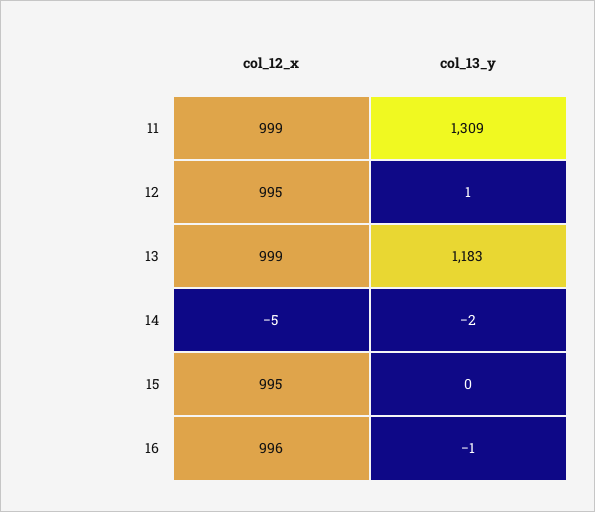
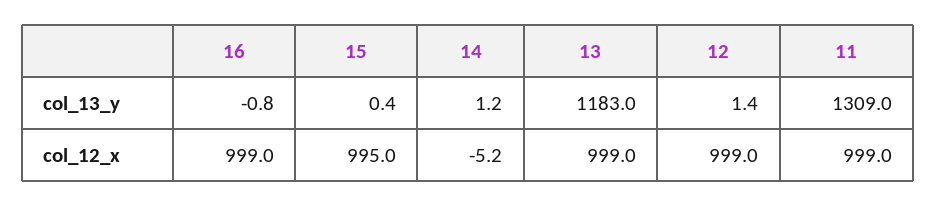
col_12_x, 12: 995 -> 999
col_13_y, 14: -2 -> 1.2
col_12_x, 16: 996 -> 999

